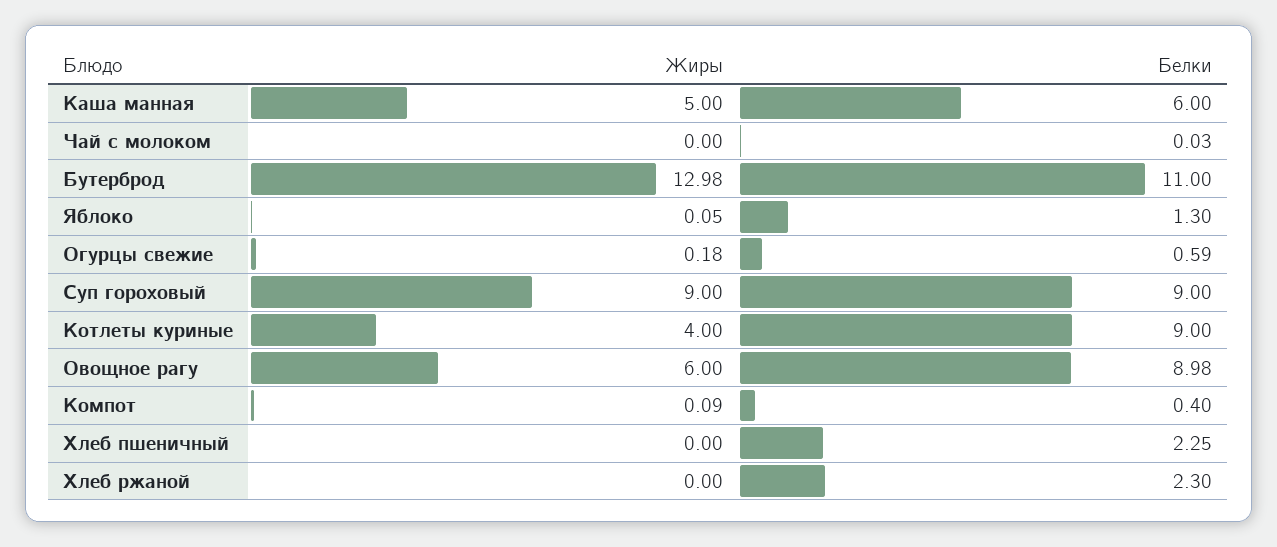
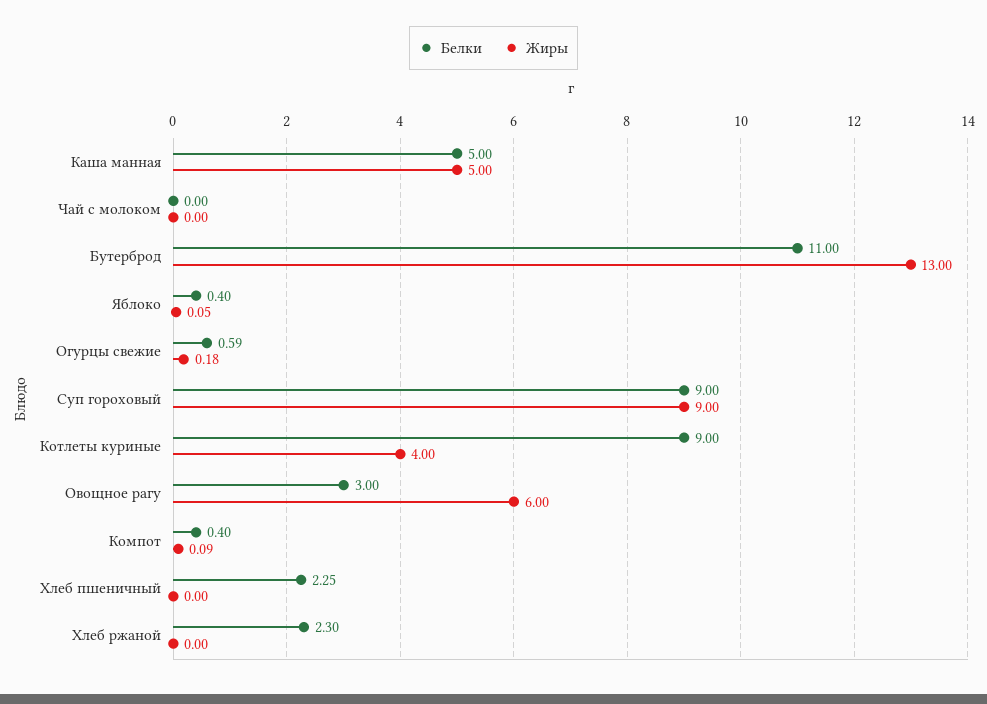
Белки, Каша манная: 6 -> 5
Белки, Чай с молоком: 0.03 -> 0
Жиры, Бутерброд: 12.98 -> 13
Белки, Яблоко: 1.3 -> 0.4
Белки, Овощное рагу: 8.98 -> 3

